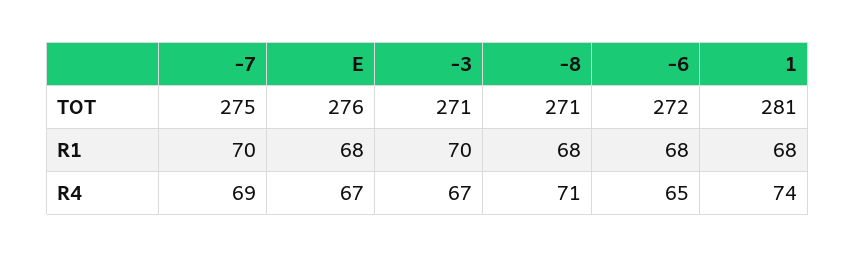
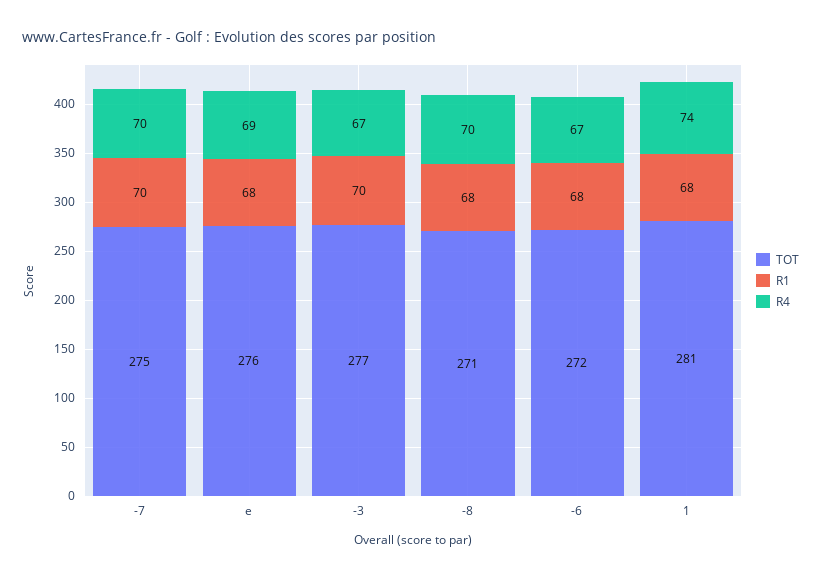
TOT, -3: 271 -> 277
R4, -7: 69 -> 70
R4, E: 67 -> 69
R4, -8: 71 -> 70
R4, -6: 65 -> 67

